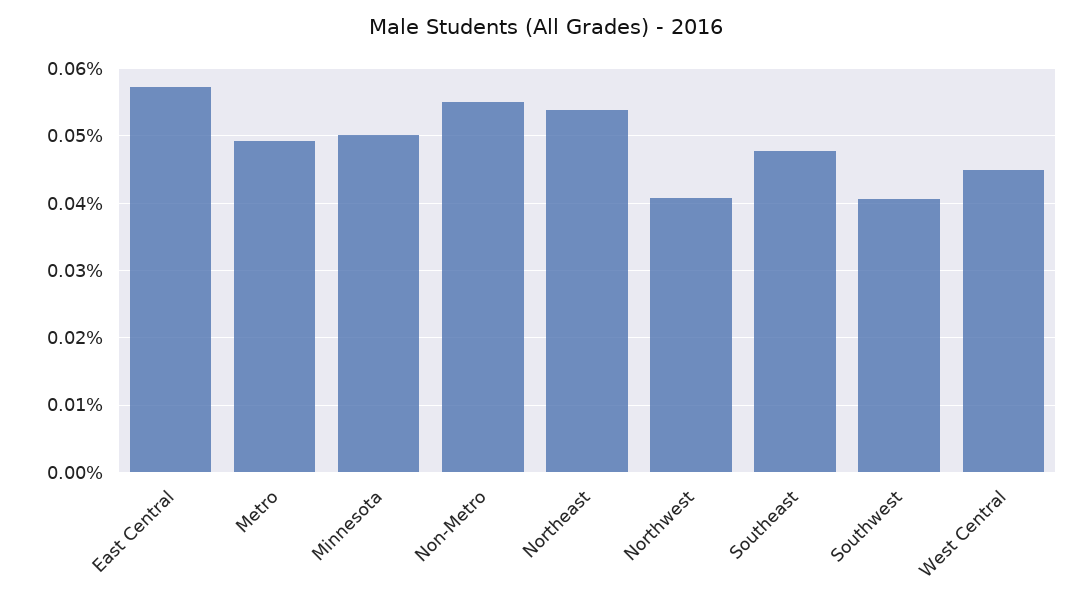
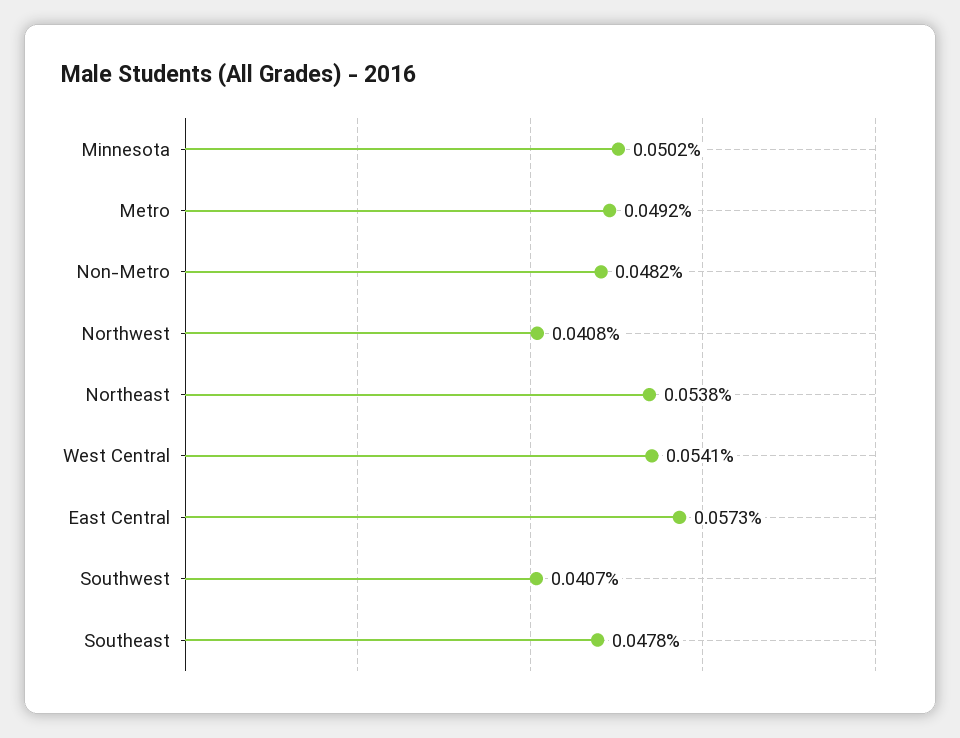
Non-Metro: 0.055 -> 0.0482
West Central: 0.045 -> 0.0541

